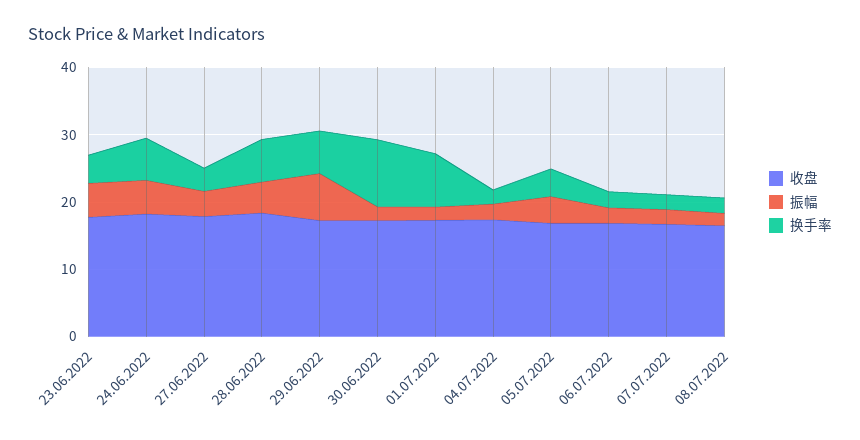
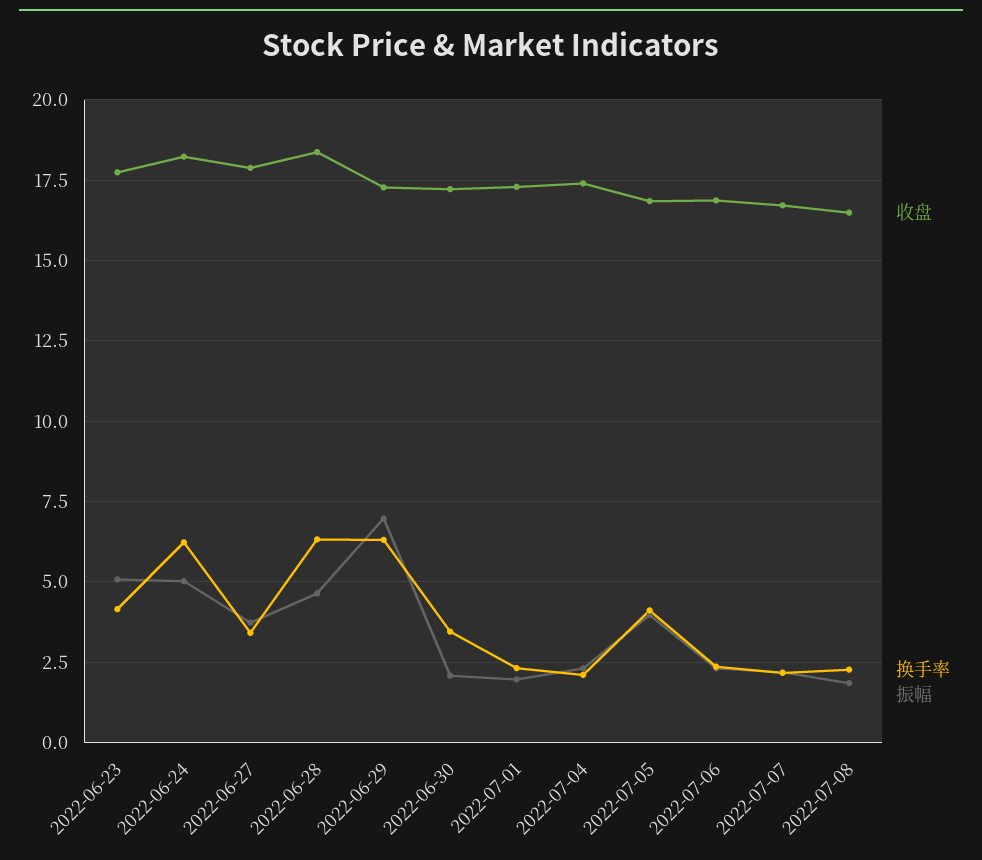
换手率, 30.06.2022: 10 -> 3.5
换手率, 01.07.2022: 8 -> 2.25

